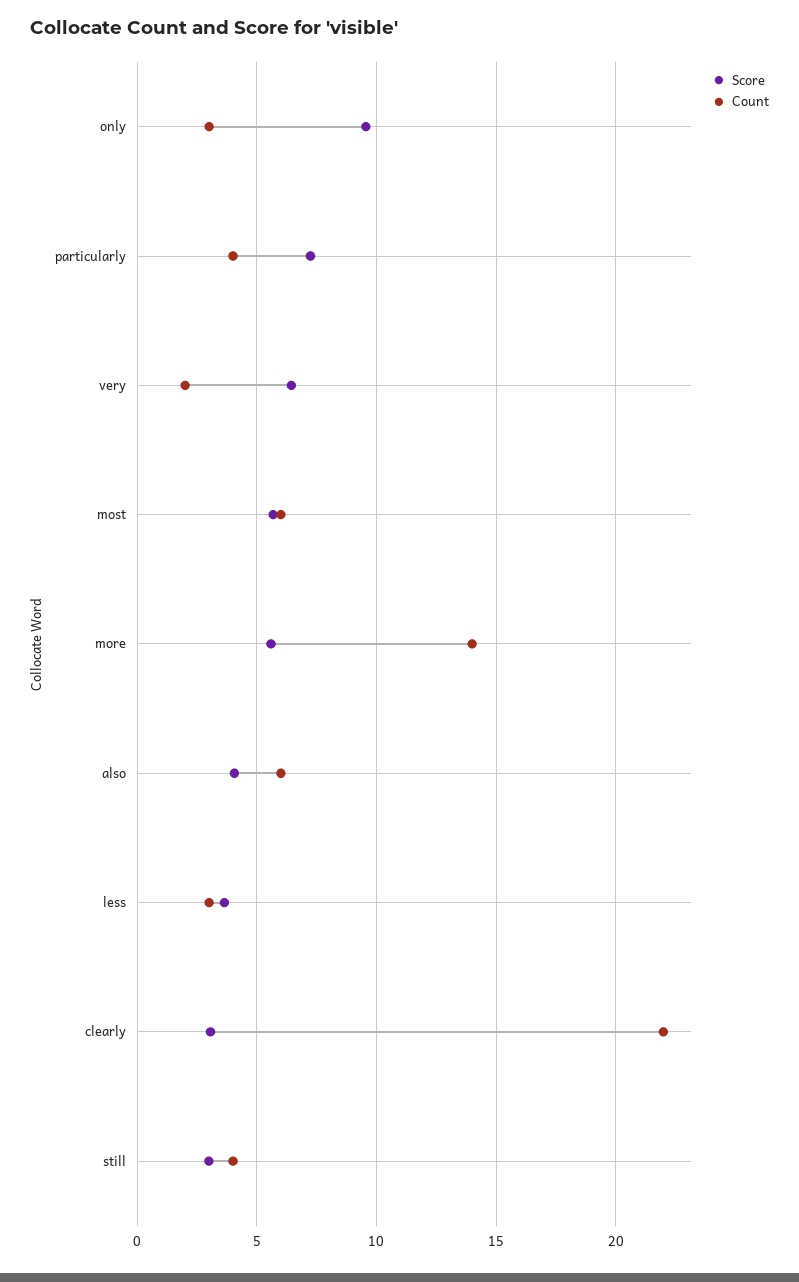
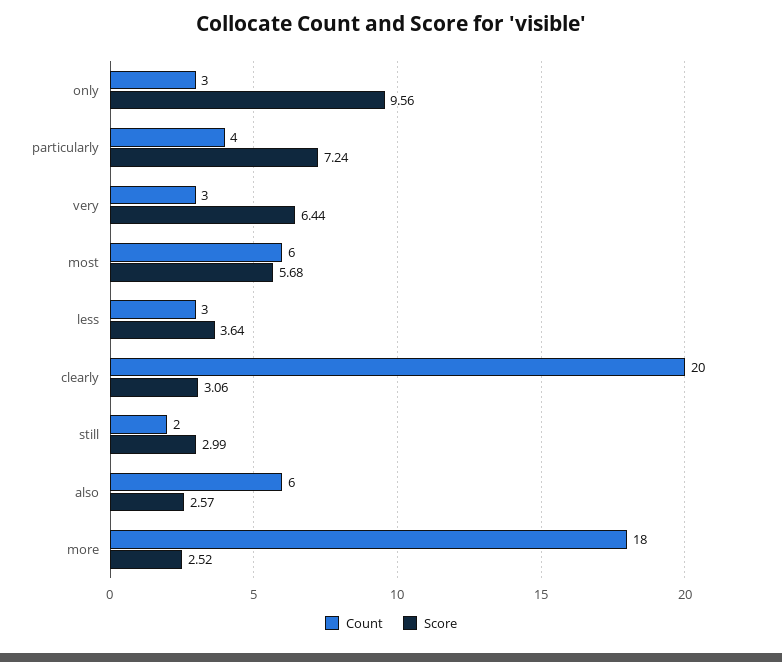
Count, very: 2 -> 3
Score, more: 5.5 -> 2.52
Count, more: 14 -> 18
Score, also: 4 -> 2.57
Count, clearly: 22 -> 20
Count, still: 4 -> 2

